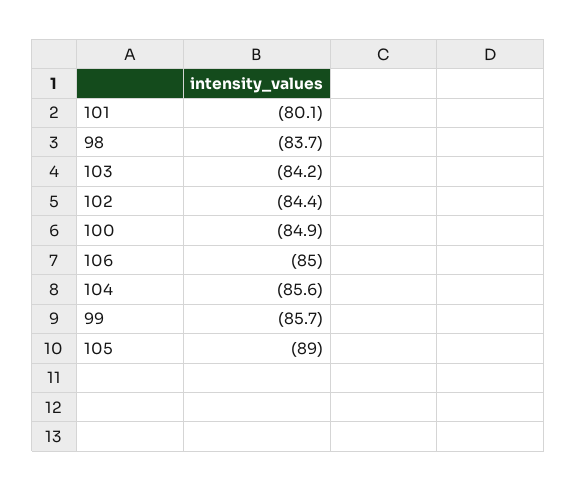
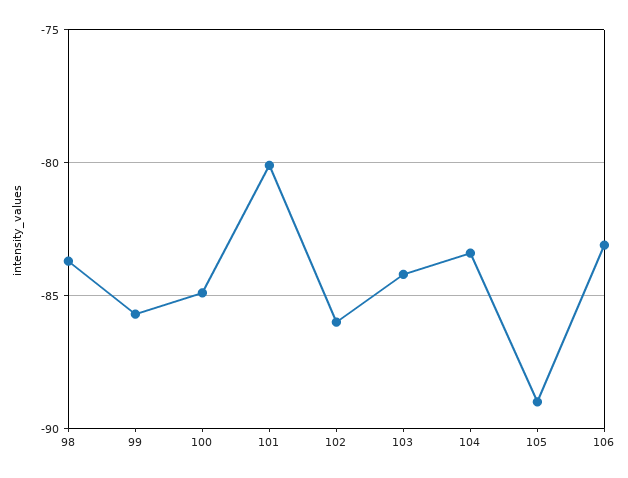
102: -84.4 -> -86
106: -85 -> -83
104: -85.6 -> -83.5

